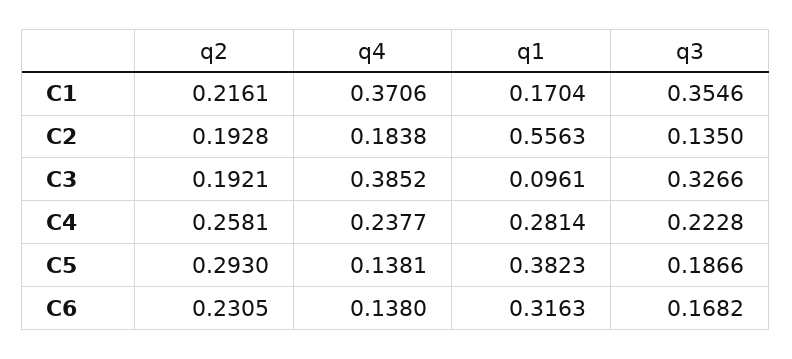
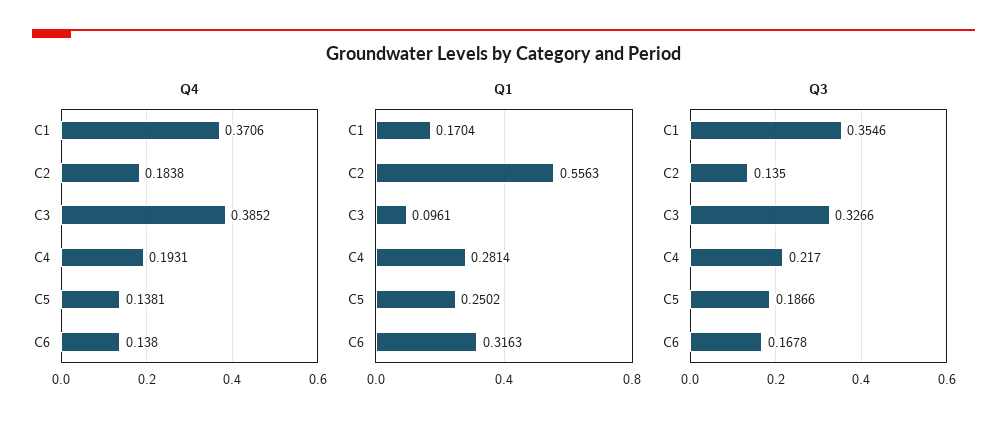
q2, C1: 0.2161 -> none
q2, C2: 0.1928 -> none
q2, C3: 0.1921 -> none
q2, C4: 0.2581 -> none
q4, C4: 0.2377 -> 0.1931
q3, C4: 0.2228 -> 0.217
q2, C5: 0.293 -> none
q1, C5: 0.3823 -> 0.2502
q2, C6: 0.2305 -> none
q3, C6: 0.1682 -> 0.1678

